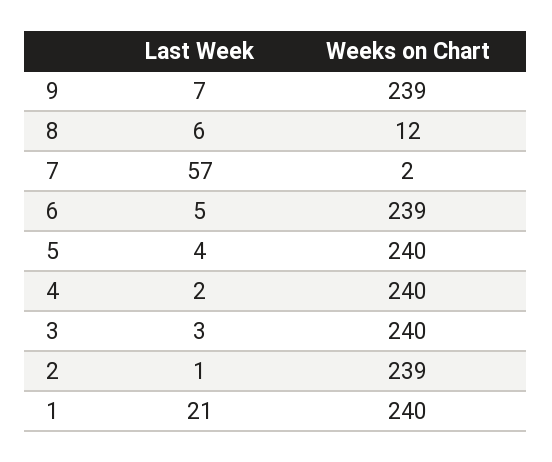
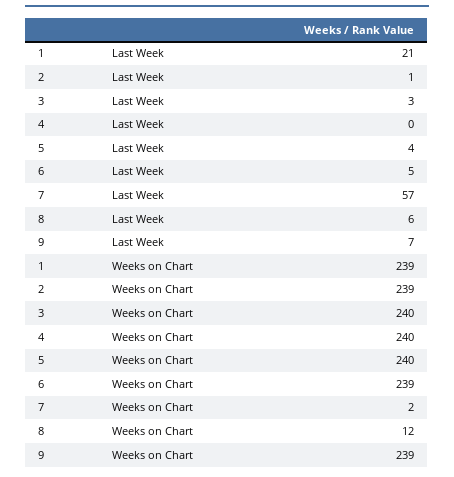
Last Week, 4: 2 -> 0
Weeks on Chart, 1: 240 -> 239

